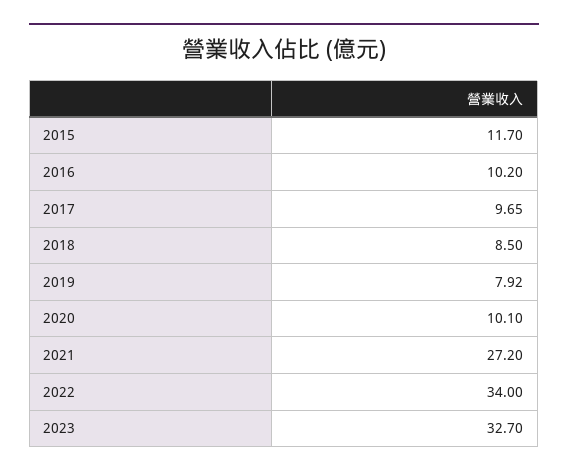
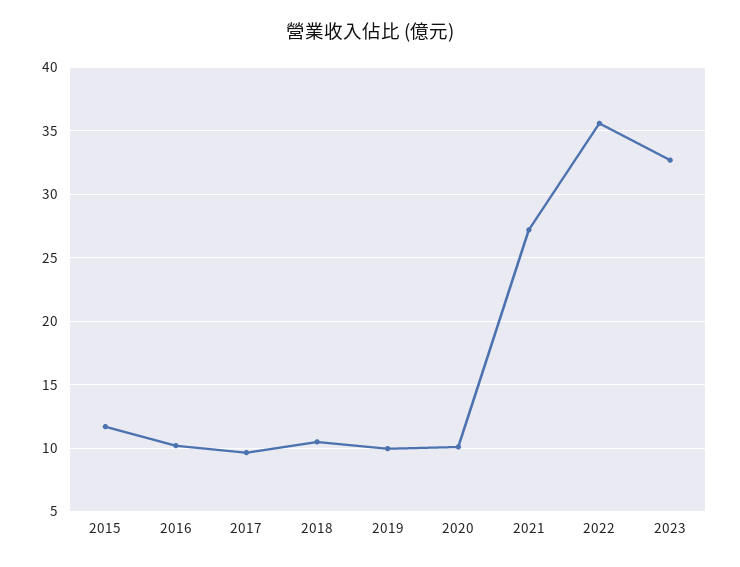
2018: 8.5 -> 10.5
2019: 7.92 -> 10
2022: 34 -> 35.5

